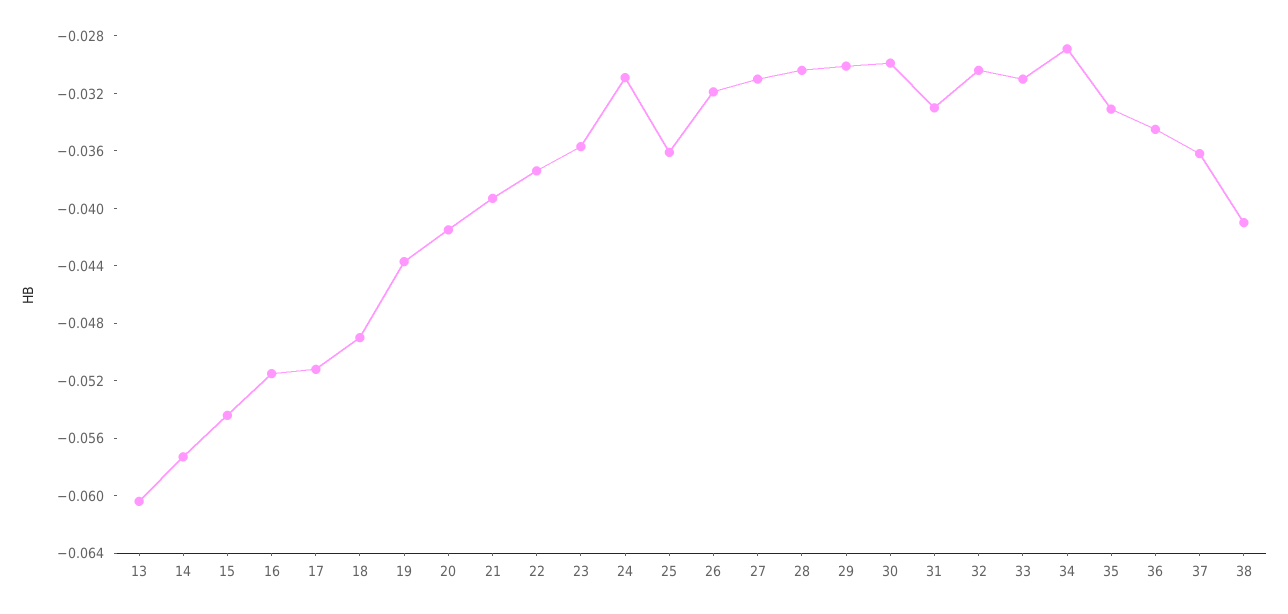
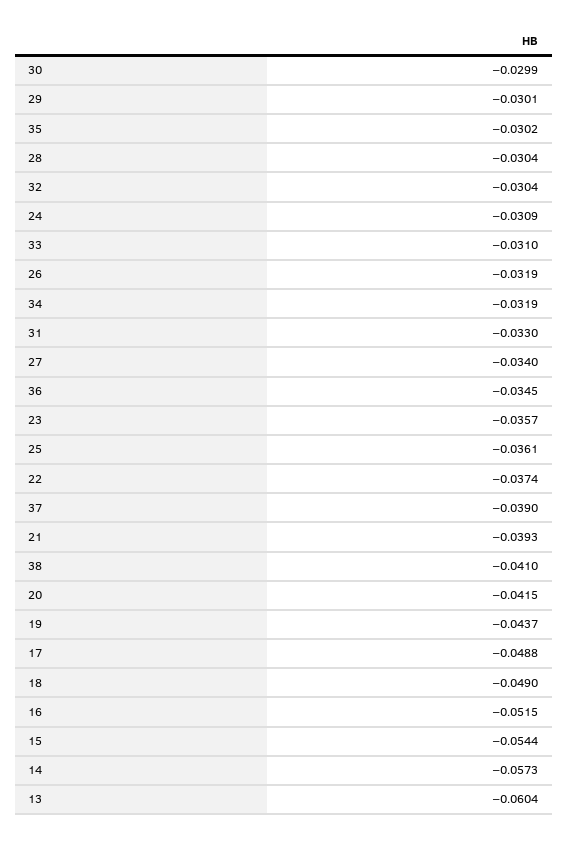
17: -0.051 -> -0.0488
27: -0.031 -> -0.034
34: -0.029 -> -0.0319
35: -0.033 -> -0.0302
37: -0.036 -> -0.039

